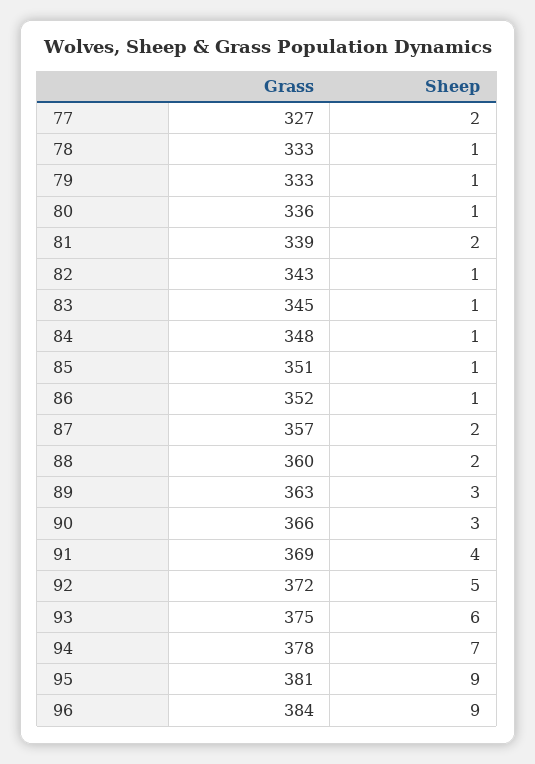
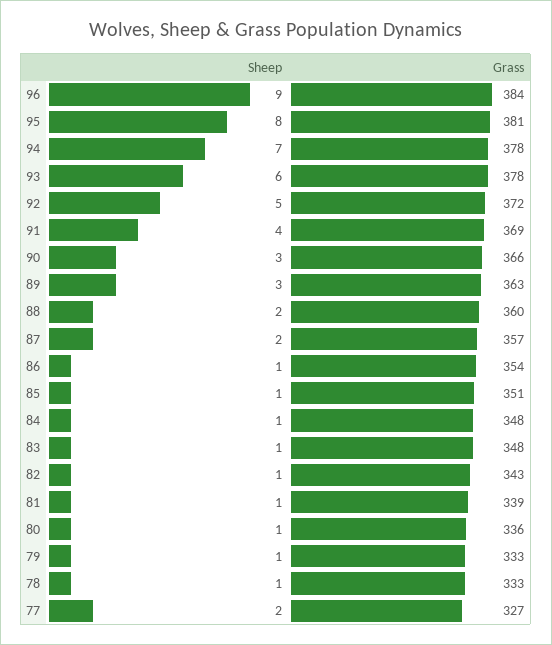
Sheep, 81: 2 -> 1
Grass, 83: 345 -> 348
Grass, 86: 352 -> 354
Grass, 93: 375 -> 378
Sheep, 95: 9 -> 8

